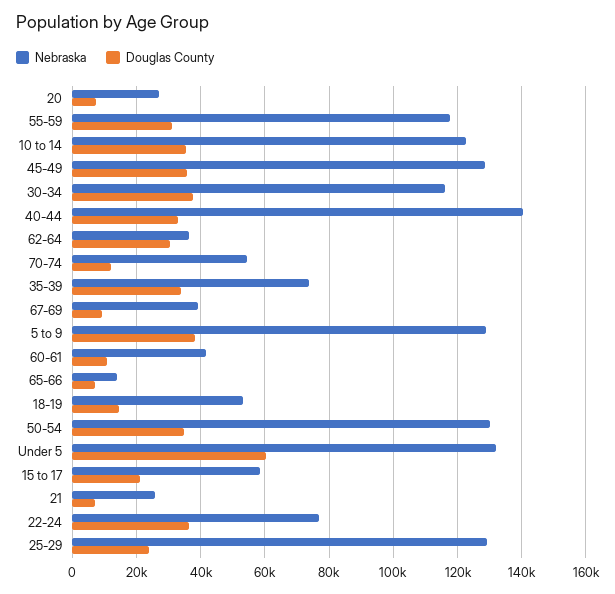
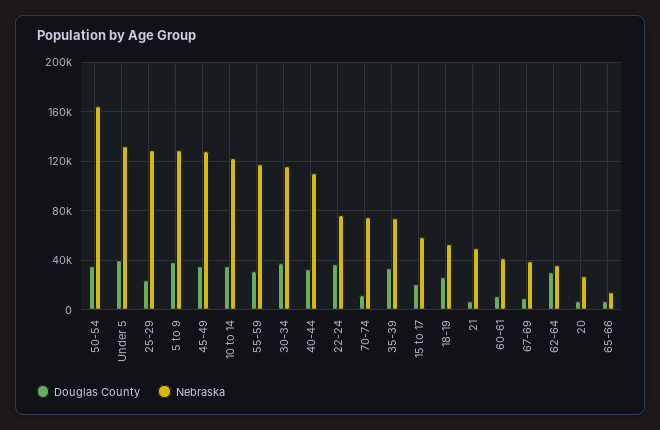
Nebraska, 40-44: 140000 -> 110000
Nebraska, 70-74: 54000 -> 75000
Douglas County, 18-19: 14000 -> 25000
Nebraska, 50-54: 130000 -> 165000
Douglas County, Under 5: 60000 -> 40000
Nebraska, 21: 26000 -> 50000

